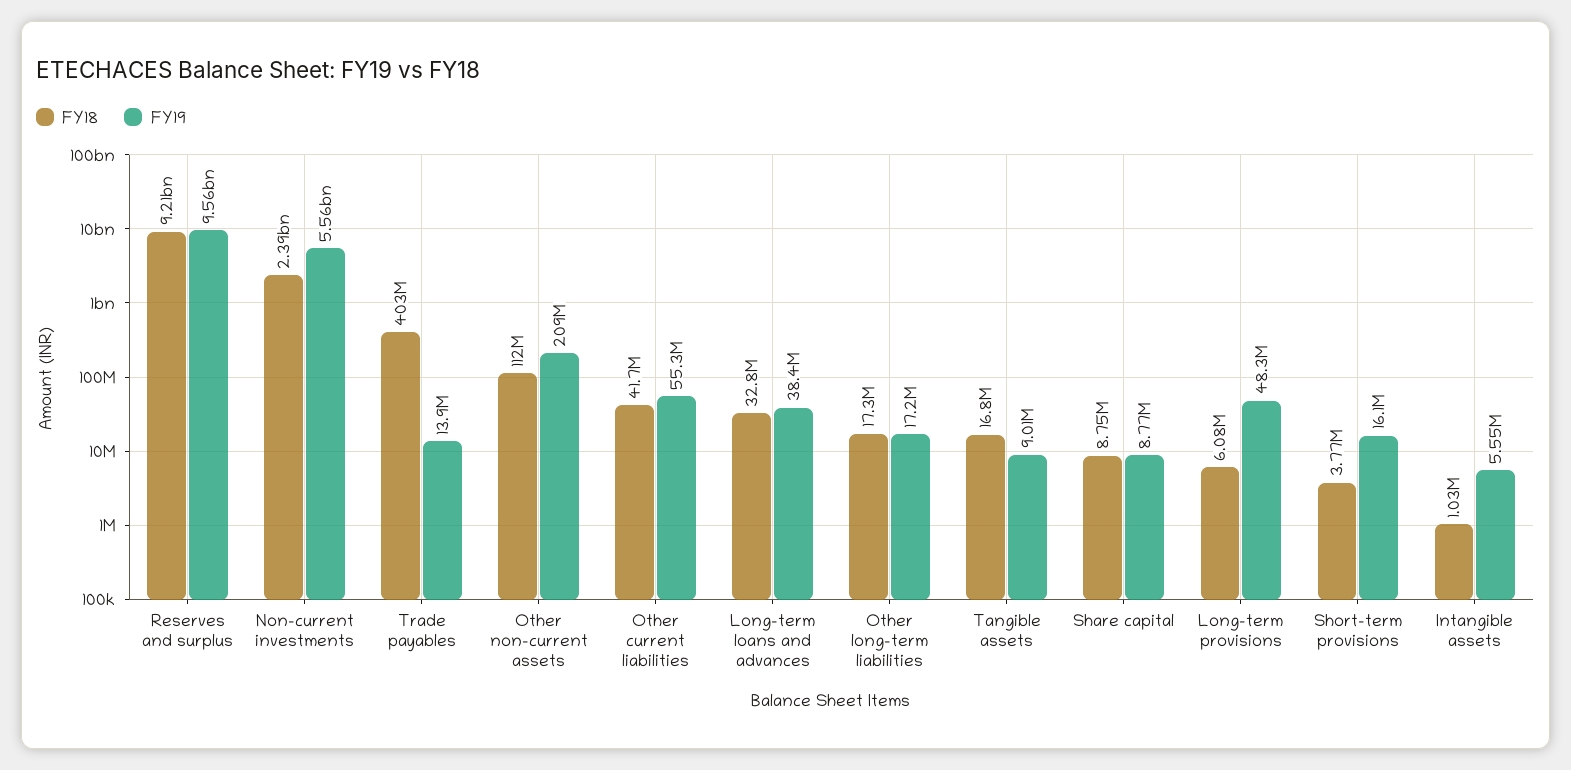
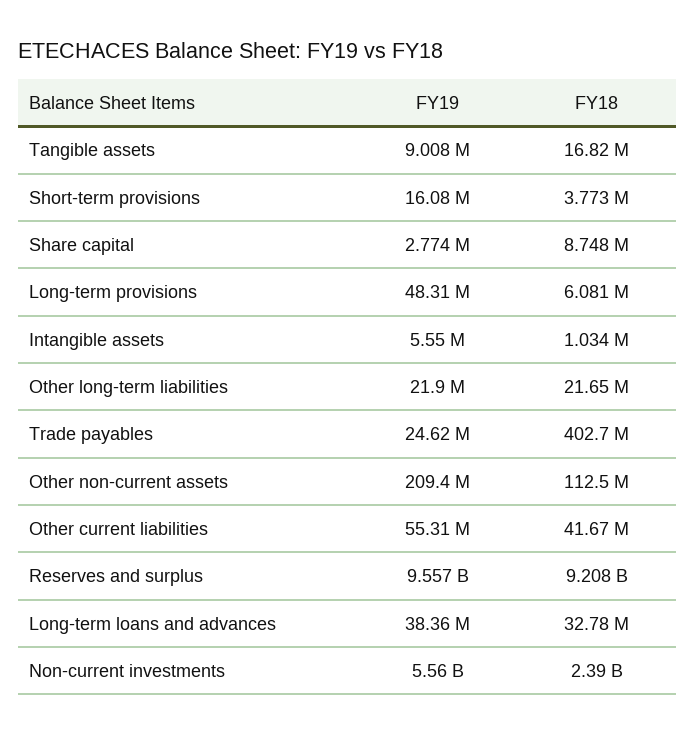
FY19, Trade payables: 13900000 -> 24620000
FY18, Other long-term liabilities: 17300000 -> 21650000
FY19, Other long-term liabilities: 17200000 -> 21900000
FY19, Share capital: 8770000 -> 2774000

